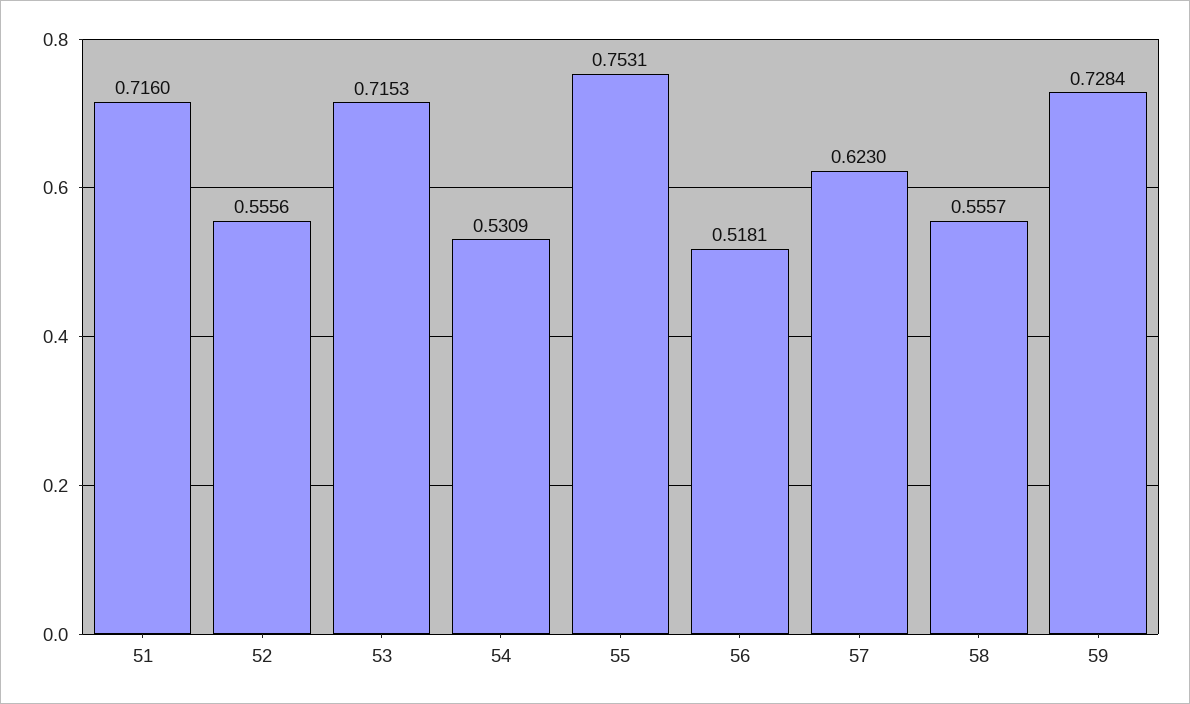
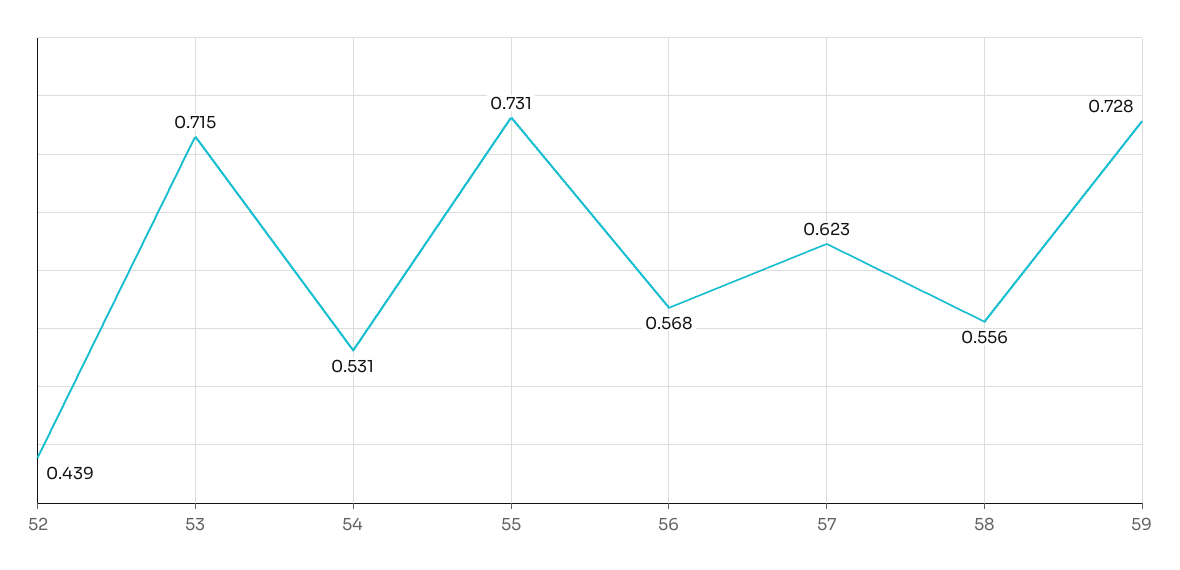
51: 0.716 -> none
52: 0.5556 -> 0.439
55: 0.7531 -> 0.731
56: 0.5181 -> 0.568

